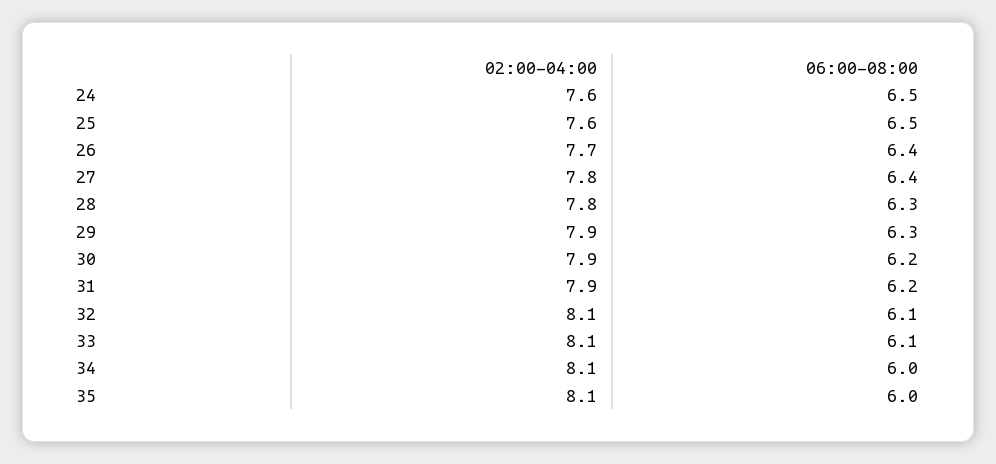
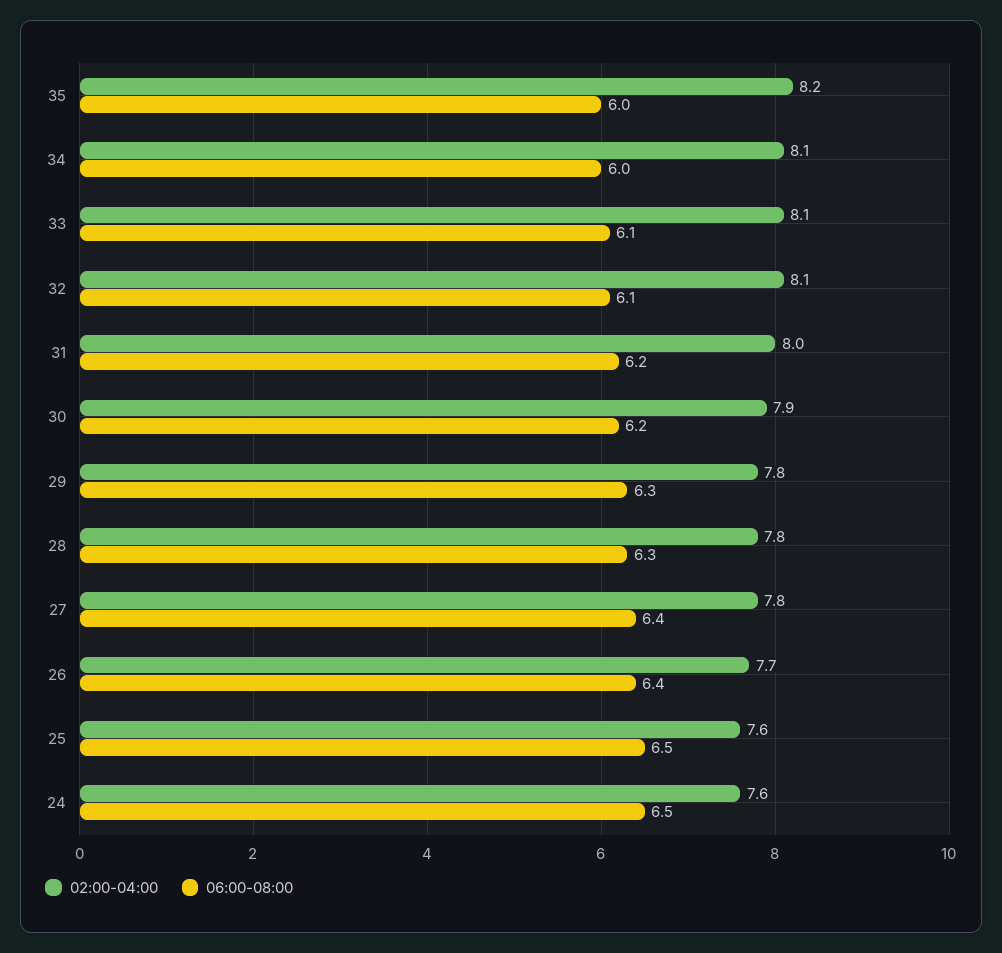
02:00-04:00, 29: 7.9 -> 7.8
02:00-04:00, 31: 7.9 -> 8
02:00-04:00, 35: 8.1 -> 8.2

